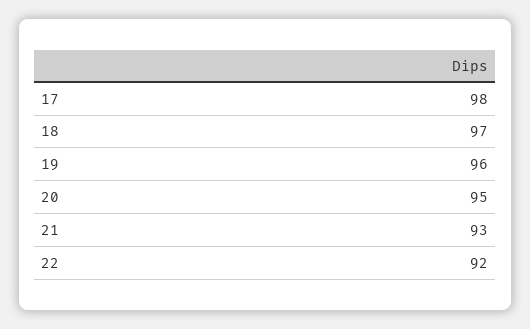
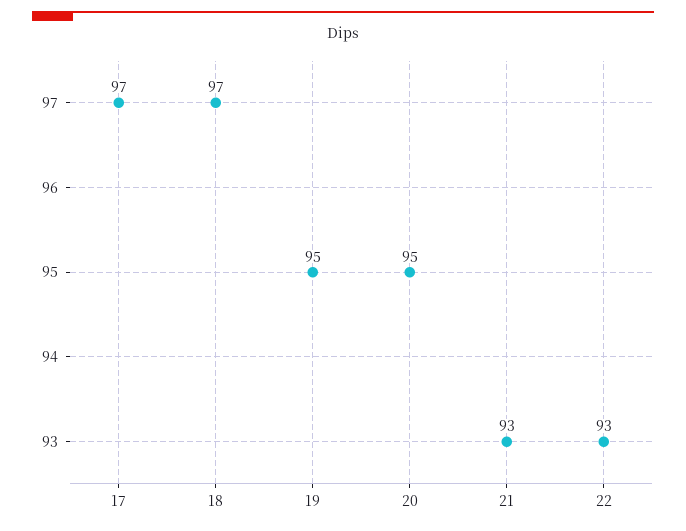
17: 98 -> 97
19: 96 -> 95
22: 92 -> 93

